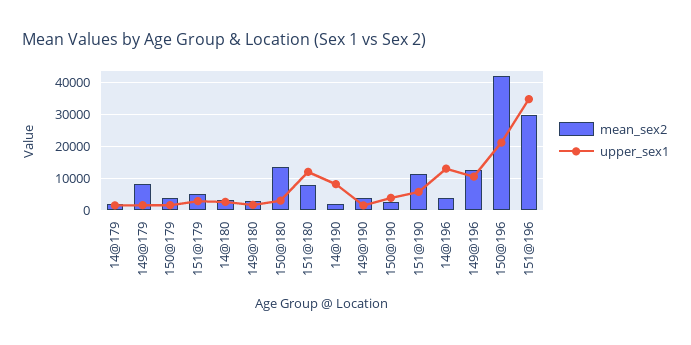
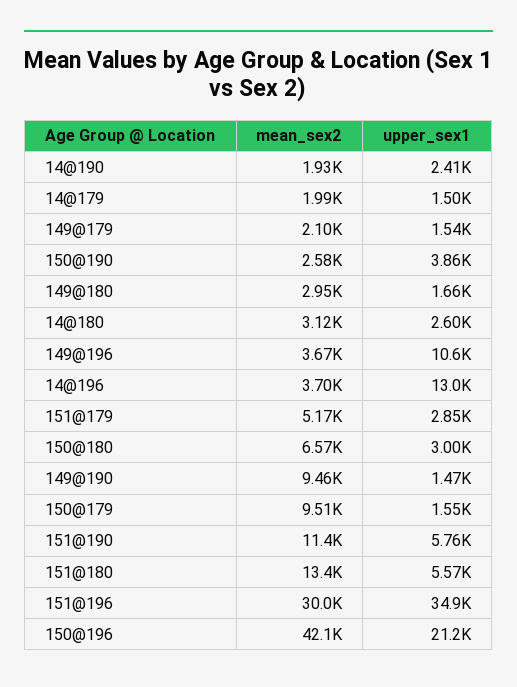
mean_sex2, 149@179: 8000 -> 2100
mean_sex2, 150@179: 4000 -> 9510
mean_sex2, 150@180: 14000 -> 6570
mean_sex2, 151@180: 8000 -> 13400
upper_sex1, 151@180: 12000 -> 5570
upper_sex1, 14@190: 8000 -> 2410
mean_sex2, 149@190: 4000 -> 9460
mean_sex2, 149@196: 12000 -> 3670

